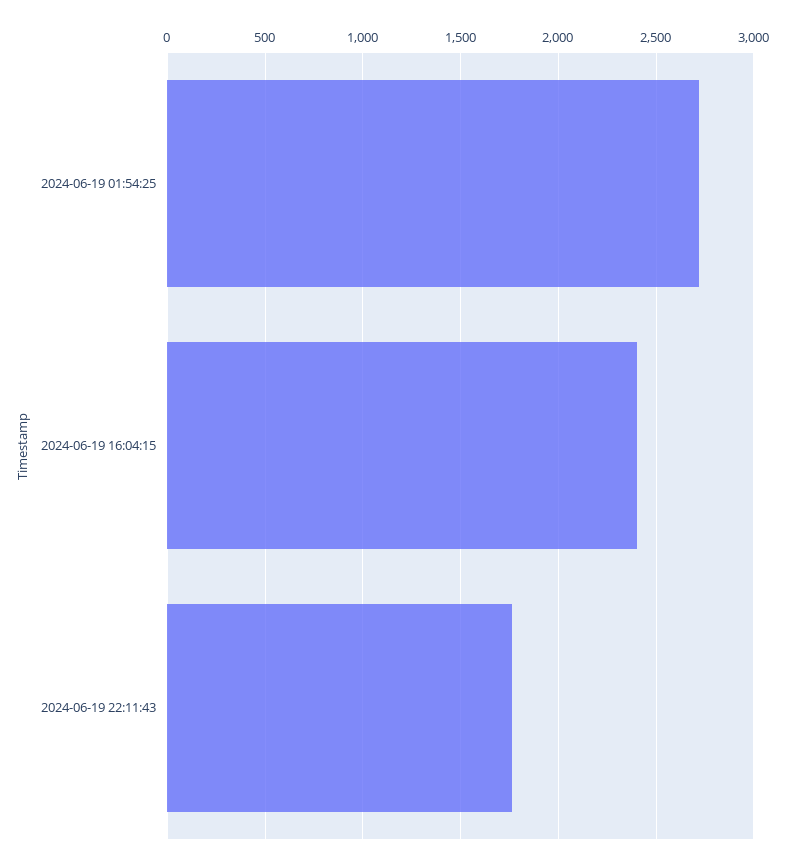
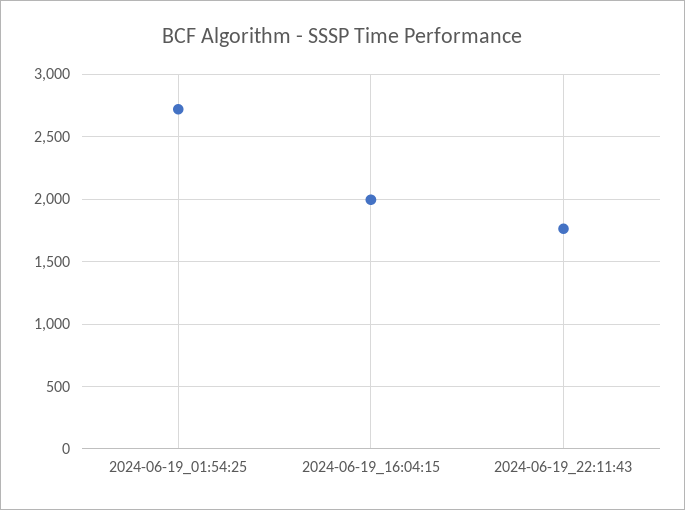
2024-06-19 16:04:15: 2400 -> 2000

